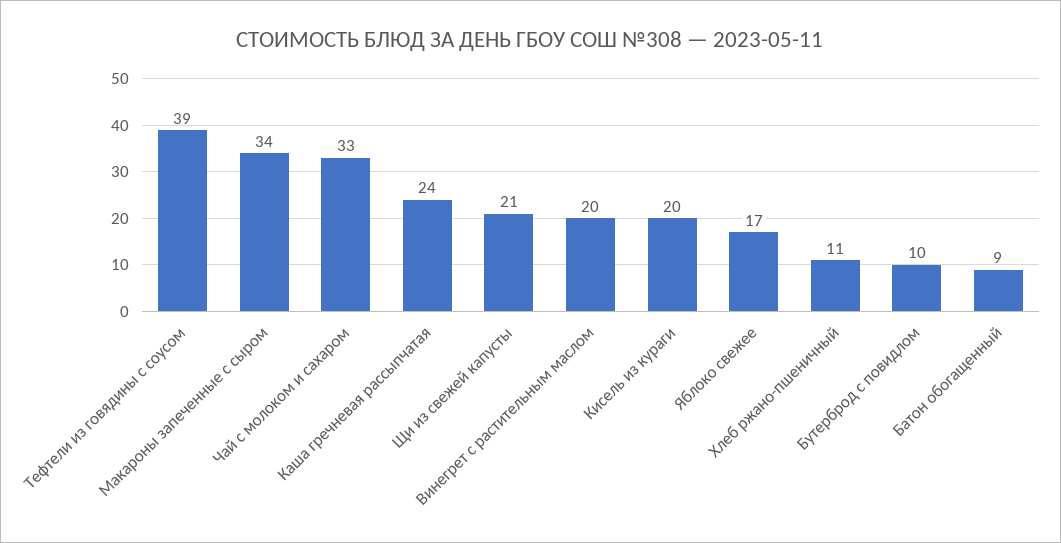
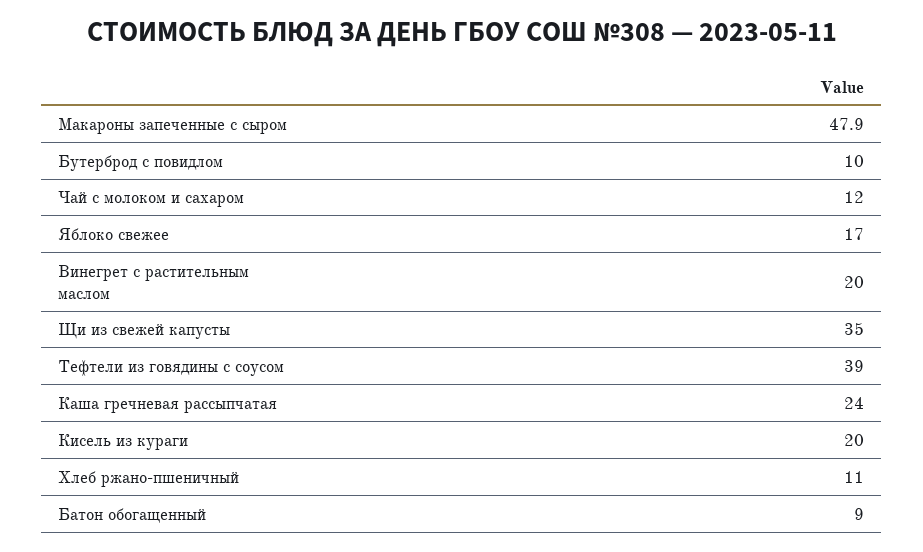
Макароны запеченные с сыром: 34 -> 47.9
Чай с молоком и сахаром: 33 -> 12
Щи из свежей капусты: 21 -> 35

